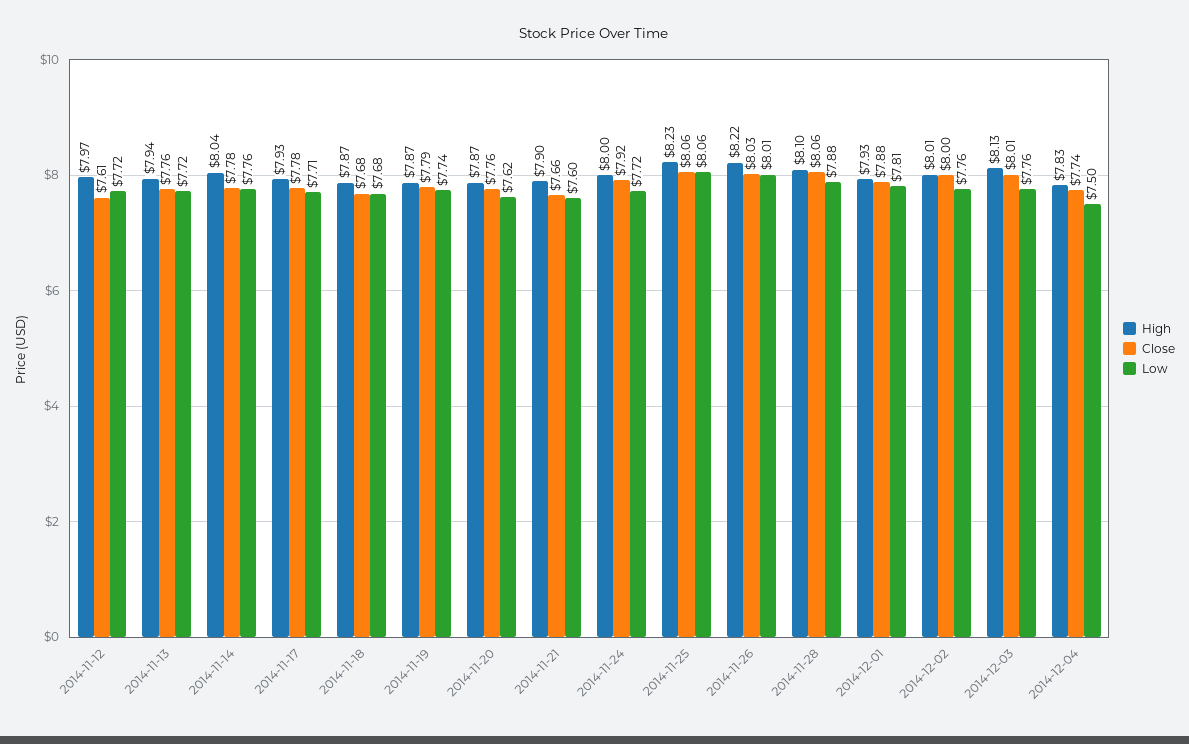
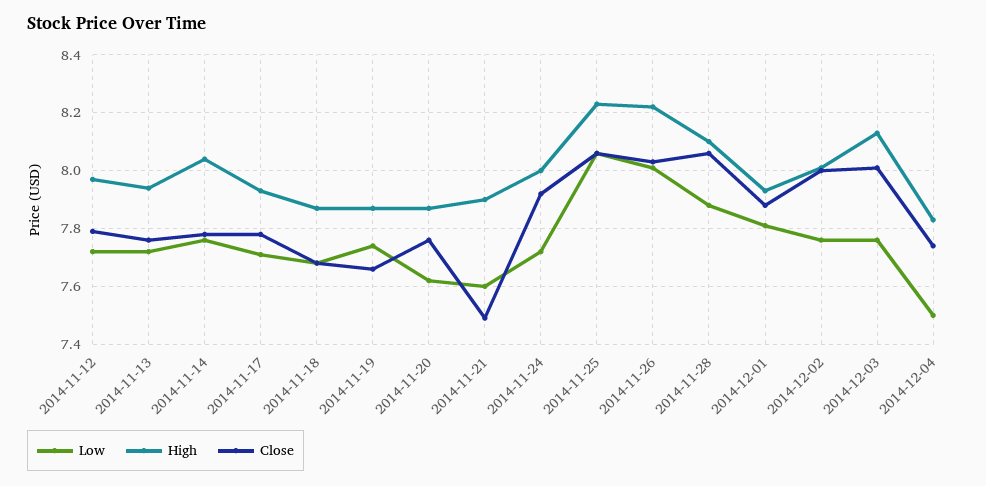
Close, 2014-11-12: 7.61 -> 7.8
Close, 2014-11-19: 7.79 -> 7.65
Close, 2014-11-21: 7.66 -> 7.5

